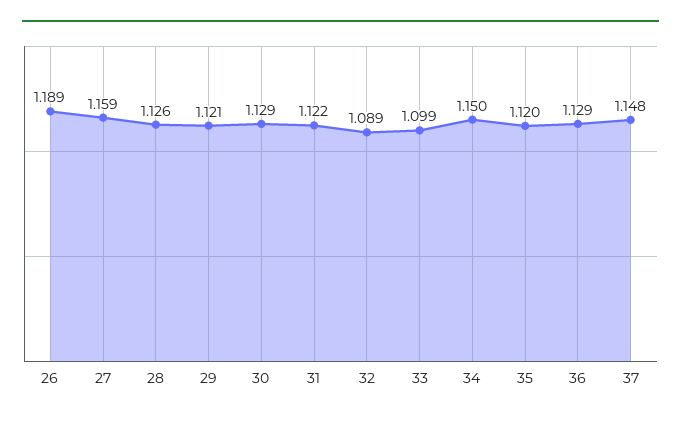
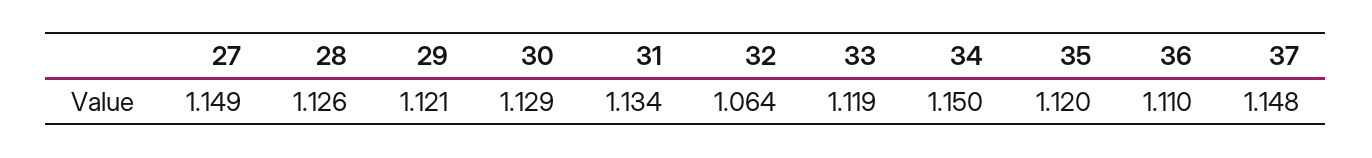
26: 1.189 -> none
27: 1.159 -> 1.149
31: 1.122 -> 1.134
32: 1.089 -> 1.064
33: 1.099 -> 1.119
36: 1.129 -> 1.11

